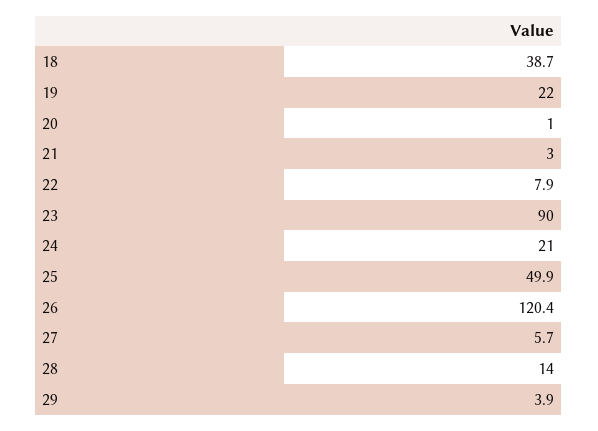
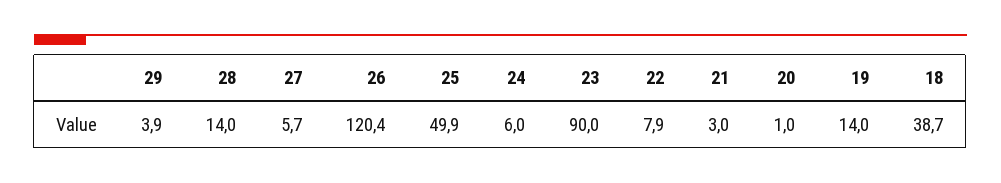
19: 22 -> 14
24: 21 -> 6

